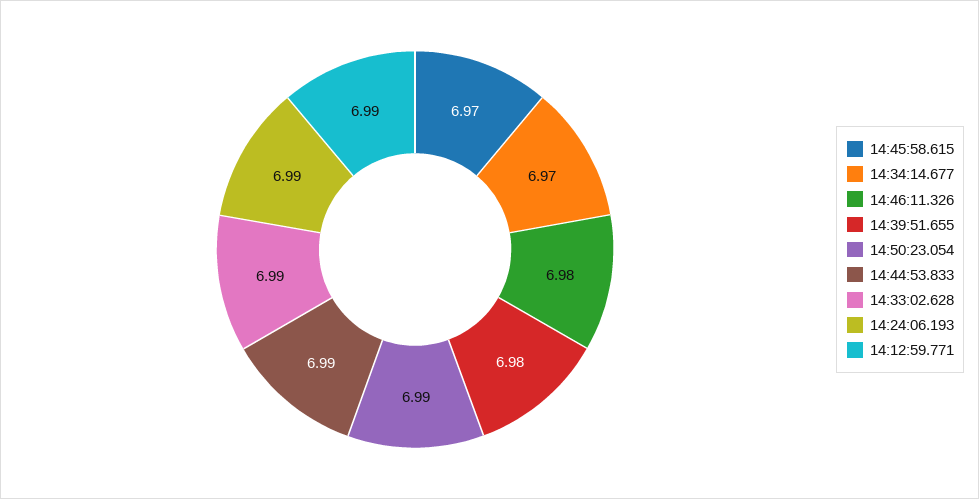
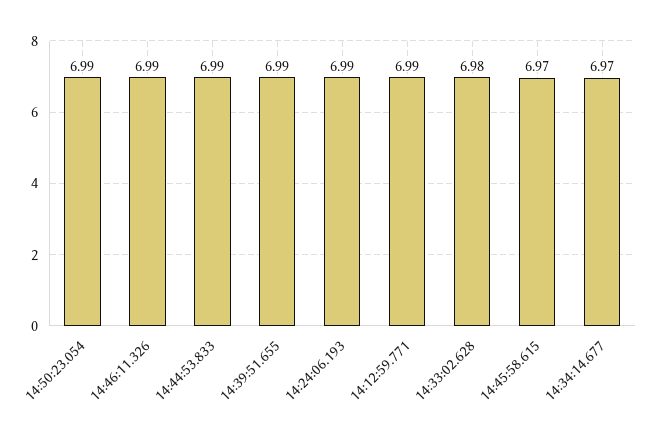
14:46:11.326: 6.98 -> 6.99
14:39:51.655: 6.98 -> 6.99
14:33:02.628: 6.99 -> 6.98

